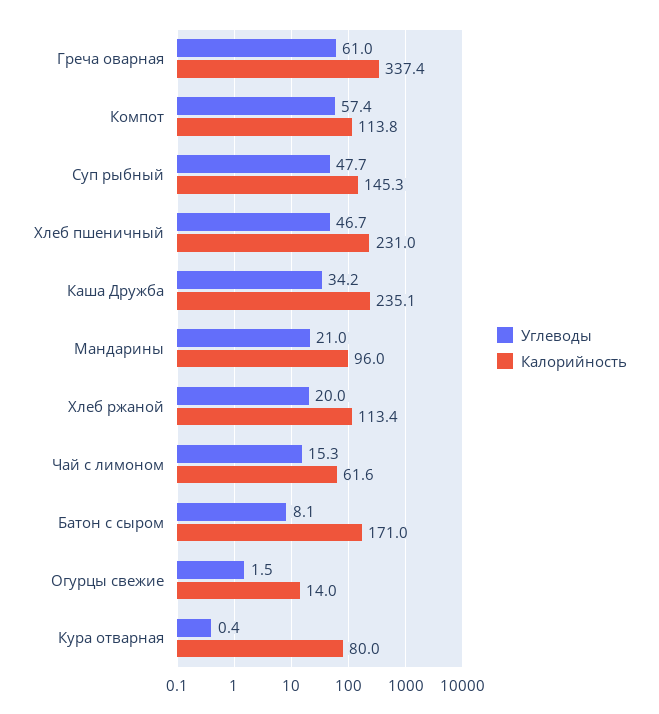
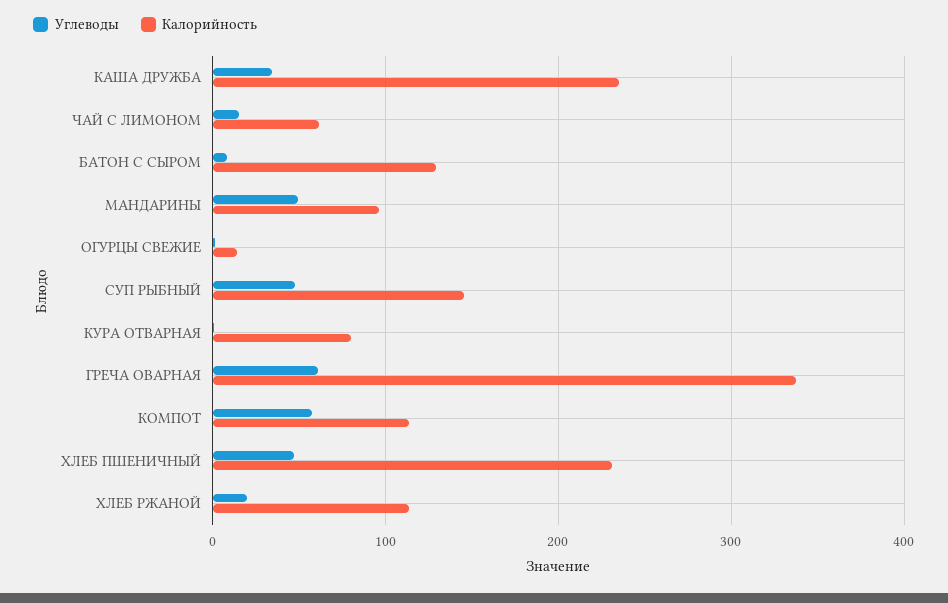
Углеводы, Мандарины: 21 -> 50
Калорийность, Батон с сыром: 171 -> 130

